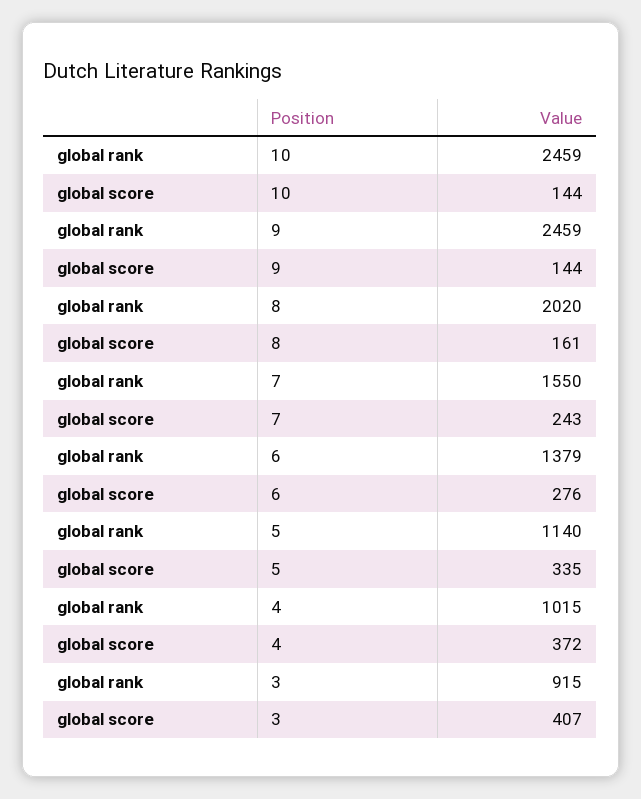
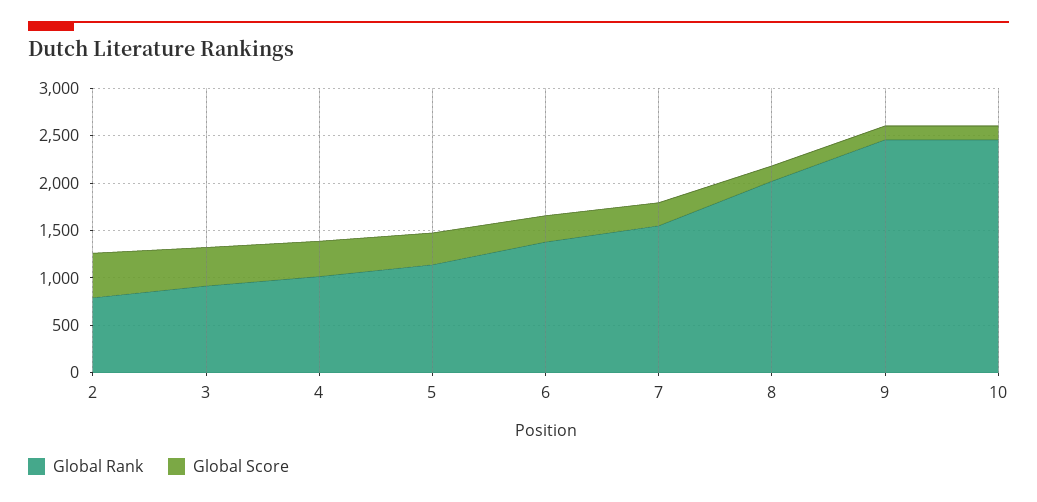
global rank, 2: none -> 800
global score, 2: none -> 500

